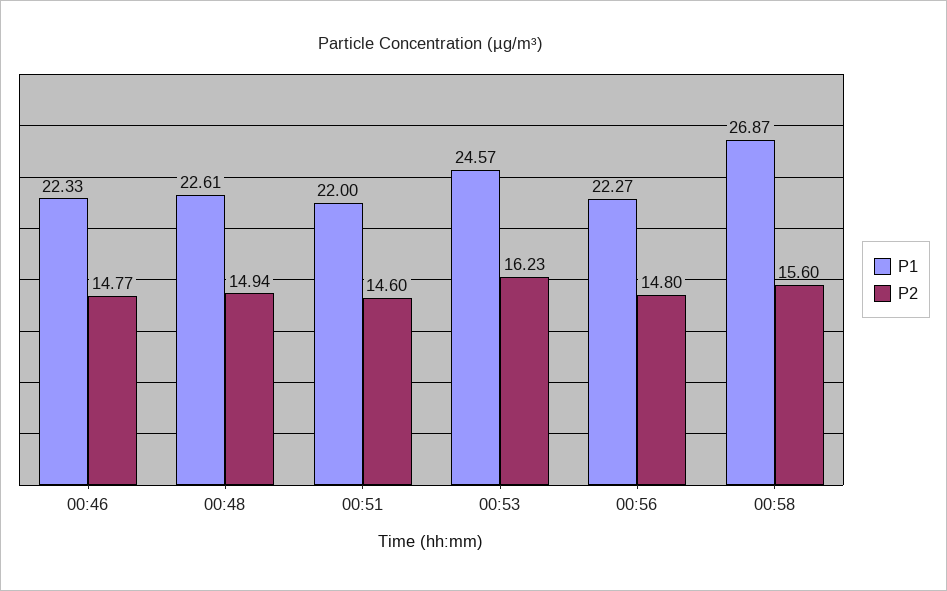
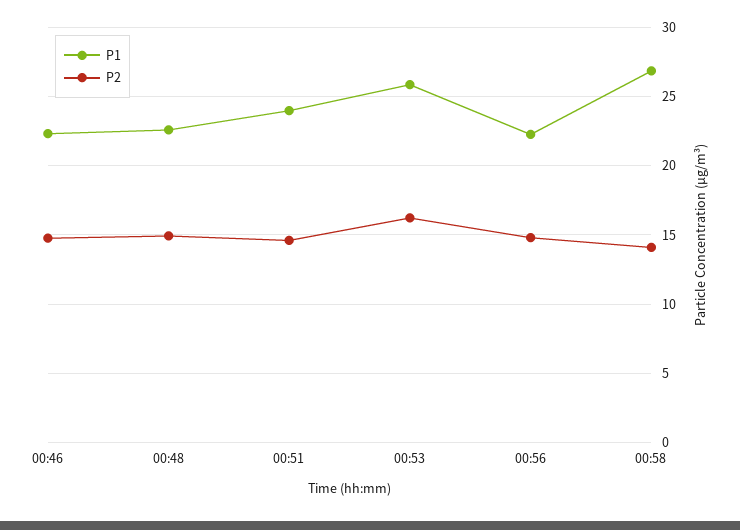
P1, 00:51: 22 -> 24
P1, 00:53: 24.57 -> 26
P2, 00:58: 15.6 -> 14

